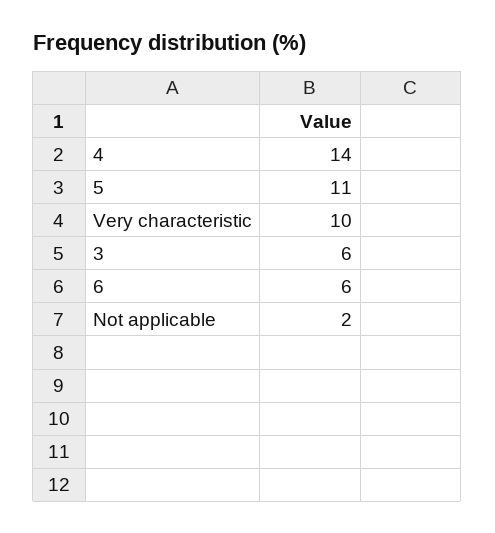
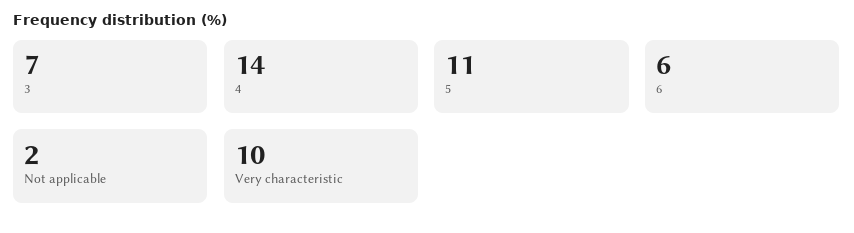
3: 6 -> 7

